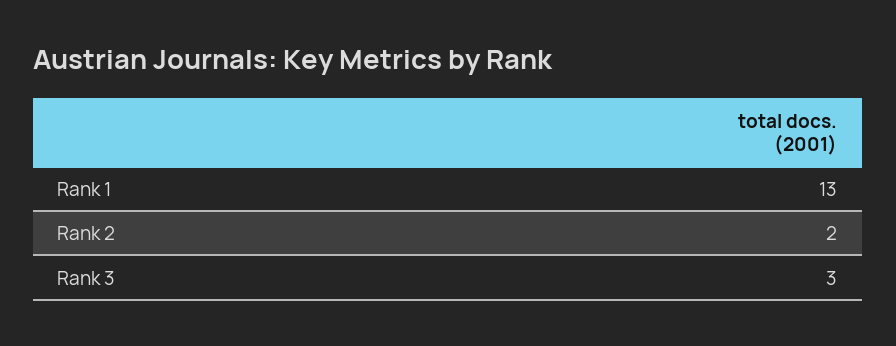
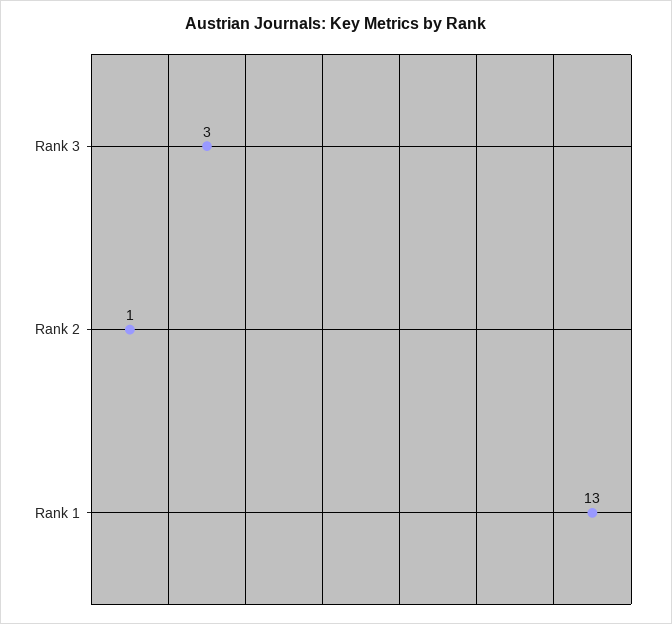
Rank 2: 2 -> 1

